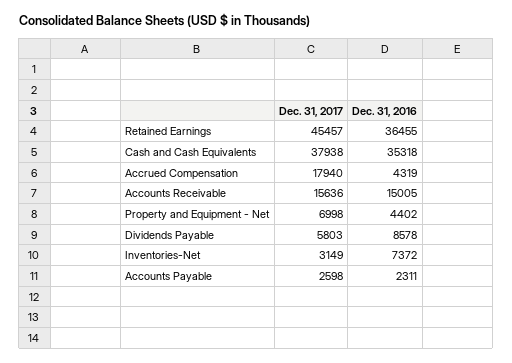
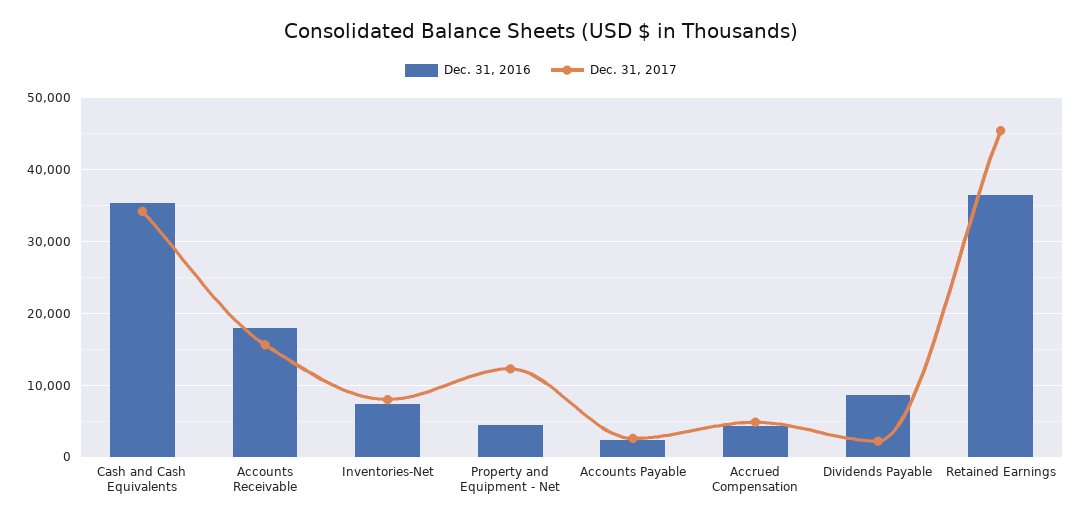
Dec. 31, 2017, Cash and Cash Equivalents: 37938 -> 34000
Dec. 31, 2017, Accrued Compensation: 17940 -> 5000
Dec. 31, 2016, Accounts Receivable: 15005 -> 18000
Dec. 31, 2017, Property and Equipment - Net: 6998 -> 12000
Dec. 31, 2017, Dividends Payable: 5803 -> 2000
Dec. 31, 2017, Inventories-Net: 3149 -> 8000

